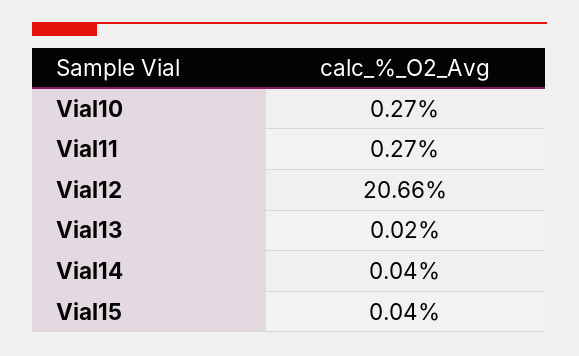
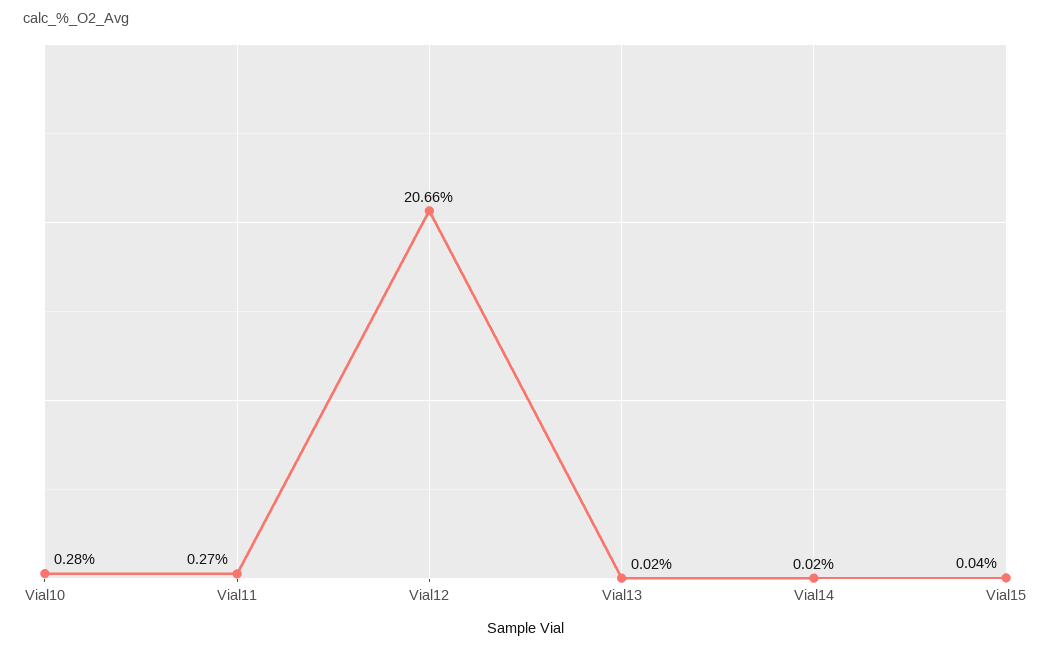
Vial10: 0.27 -> 0.28
Vial14: 0.04 -> 0.02

